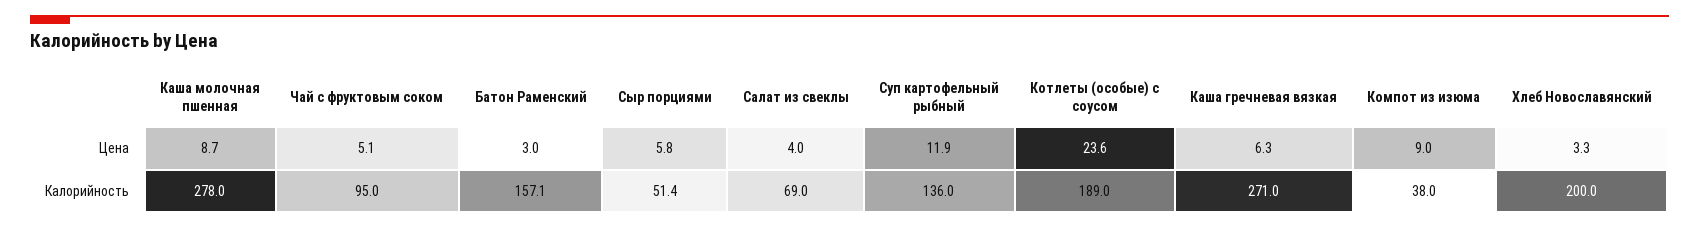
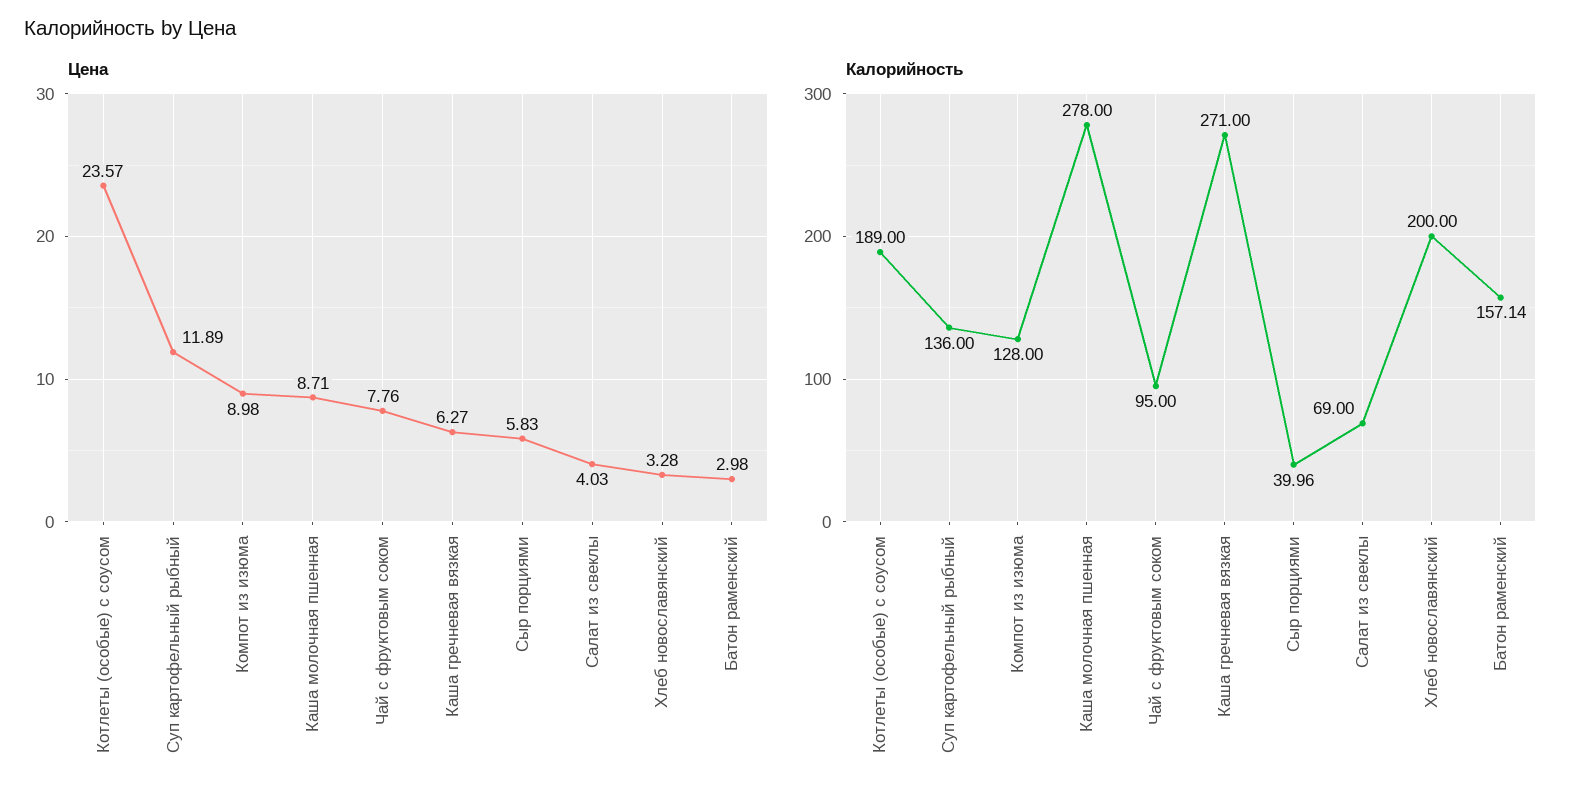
Цена, Чай с фруктовым соком: 5.1 -> 7.76
Калорийность, Сыр порциями: 51.4 -> 39.96
Калорийность, Компот из изюма: 38 -> 128

